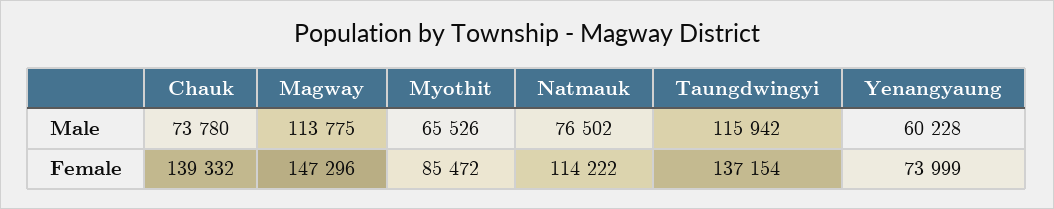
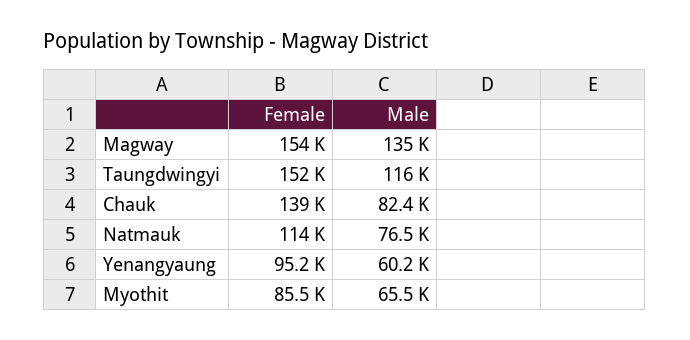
Chauk, Male: 73780 -> 82400
Magway, Male: 113775 -> 135000
Magway, Female: 147296 -> 154000
Taungdwingyi, Female: 137154 -> 152000
Yenangyaung, Female: 73999 -> 95200

